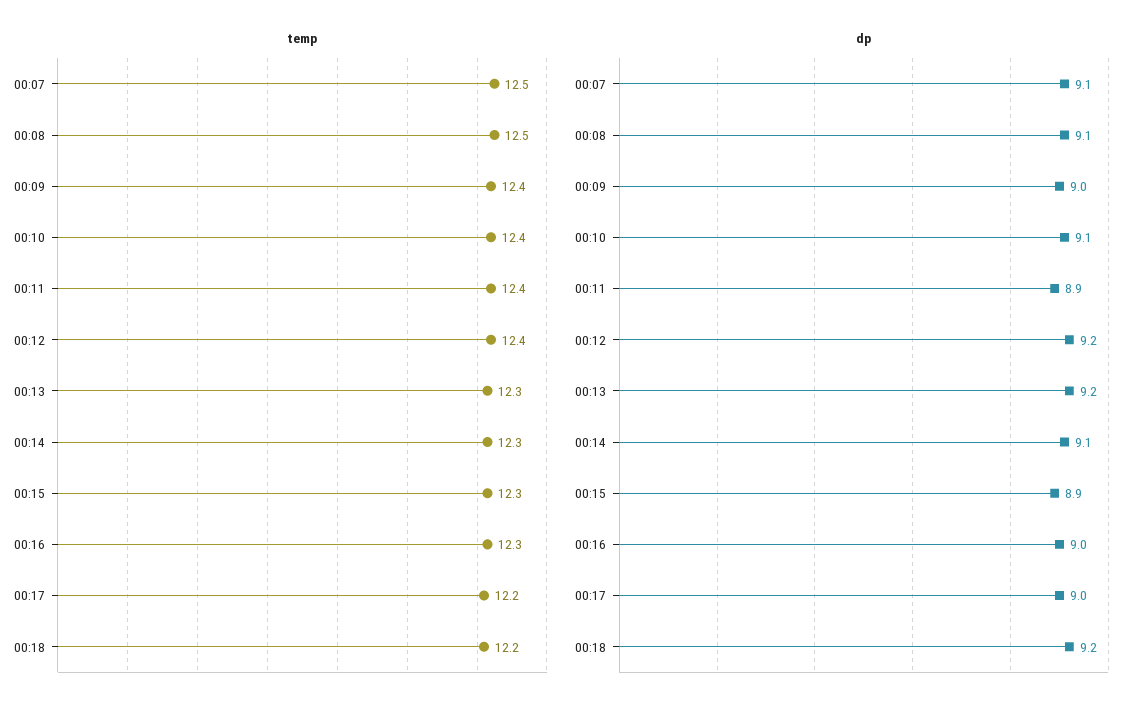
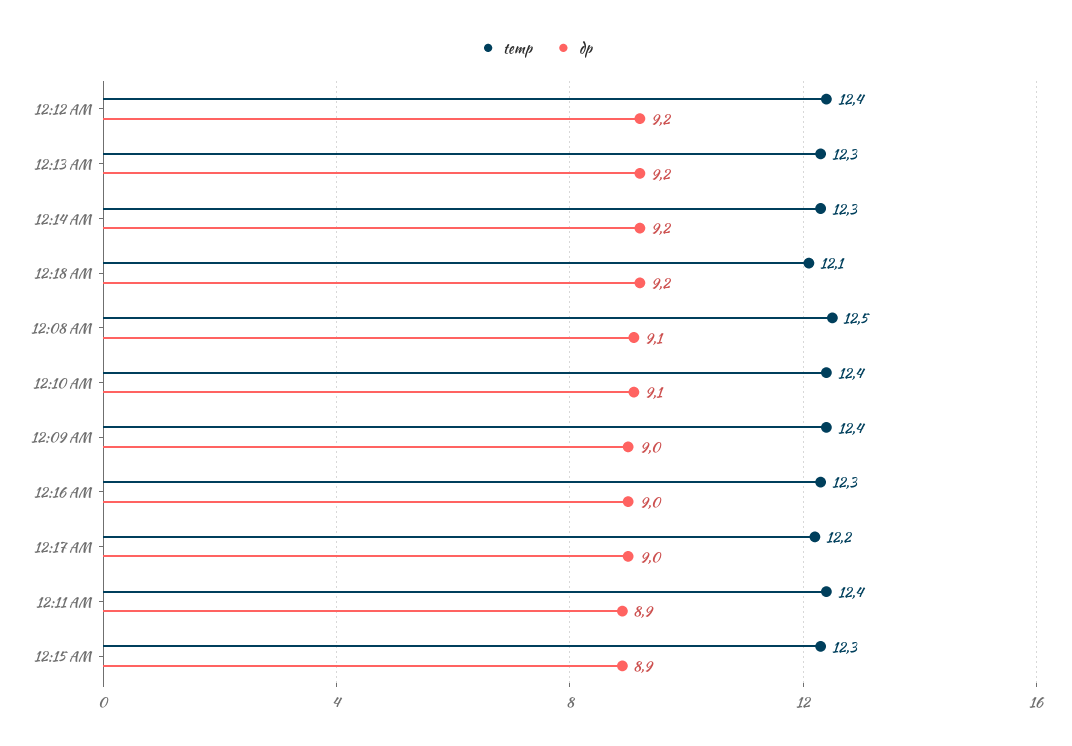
temp, 00:07: 12.5 -> none
temp, 00:18: 12.2 -> 12.1
dp, 00:07: 9.1 -> none
dp, 00:14: 9.1 -> 9.2

